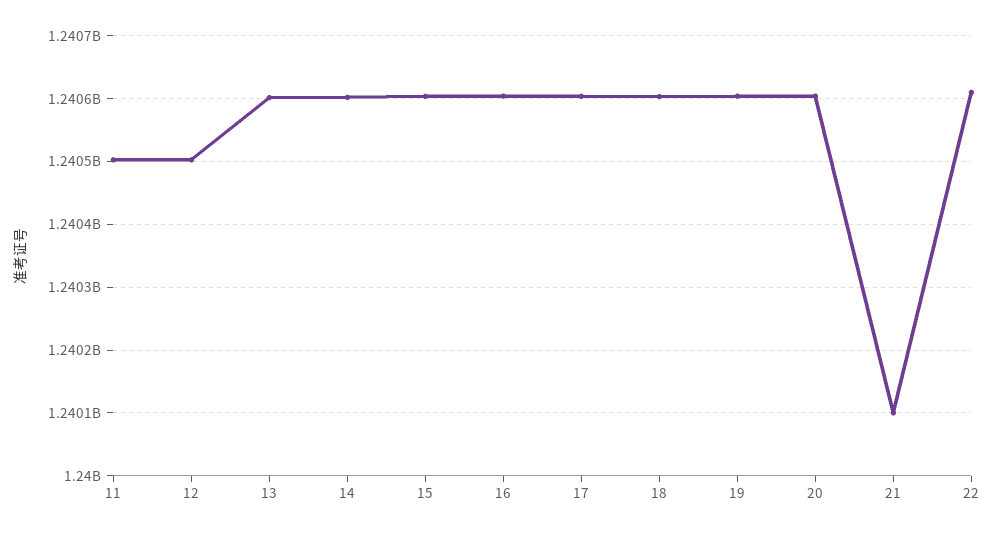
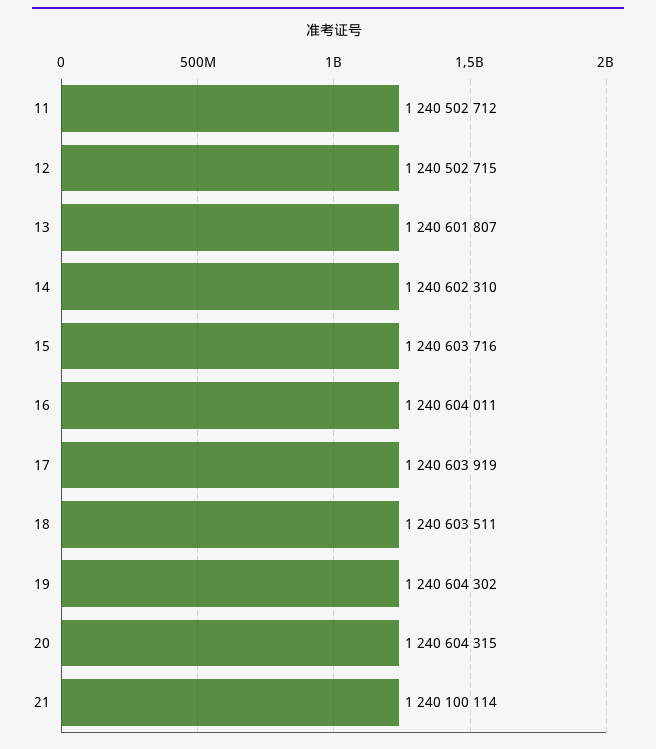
22: 1240610000 -> none

